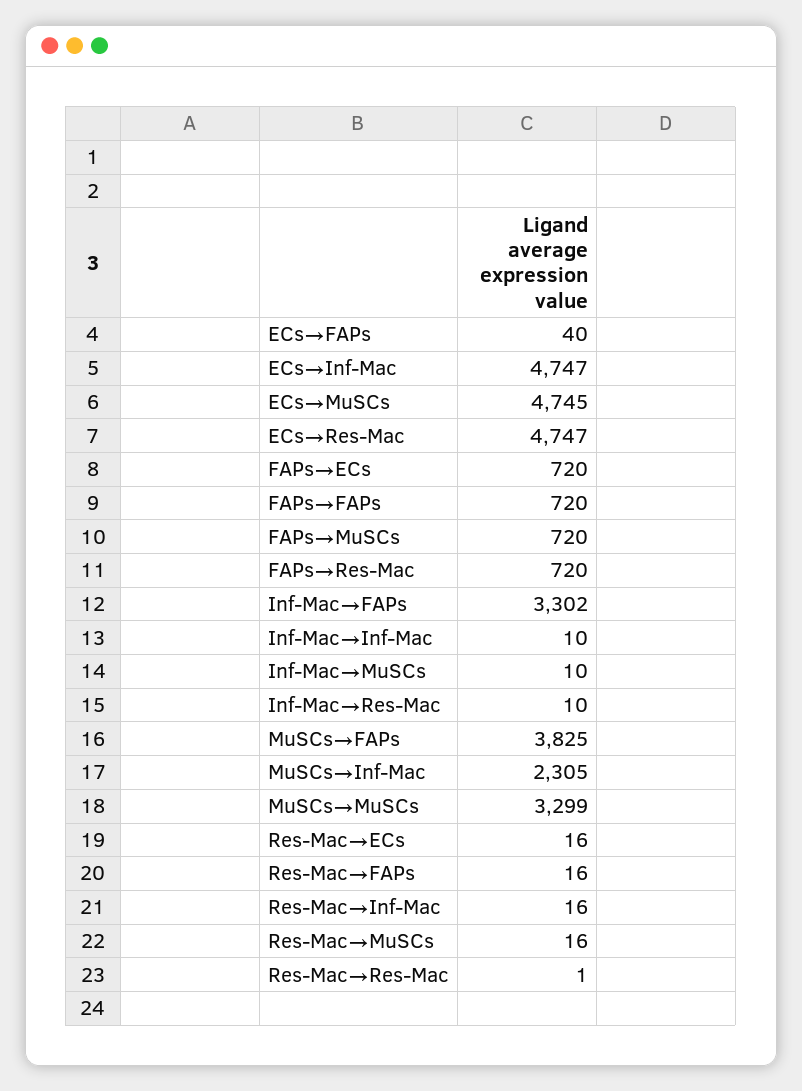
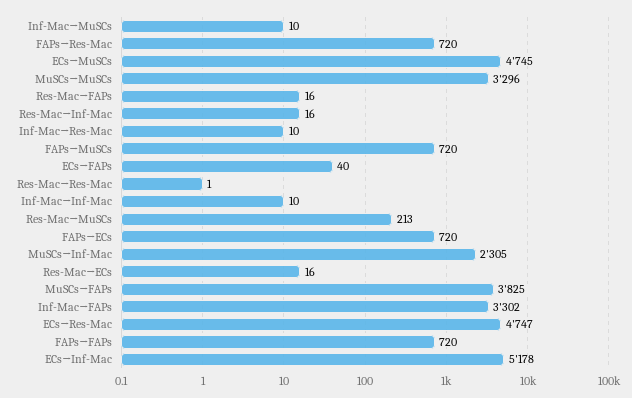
ECs→Inf-Mac: 4747 -> 5178
MuSCs→MuSCs: 3299 -> 3296
Res-Mac→MuSCs: 16 -> 213

